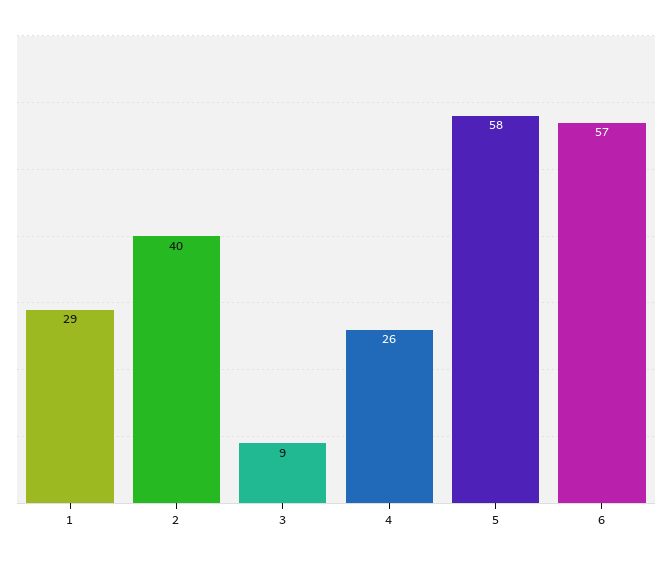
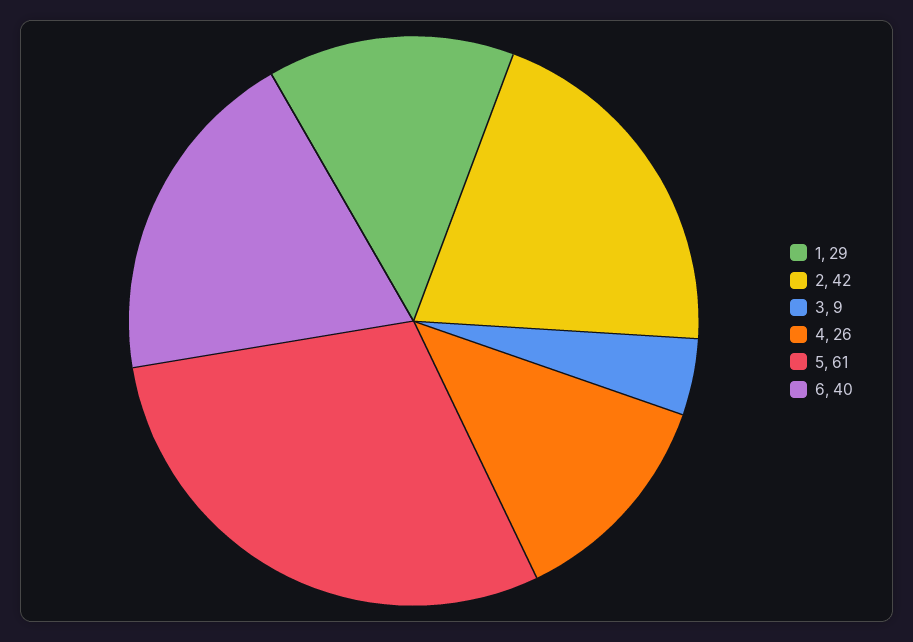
2: 40 -> 42
5: 58 -> 61
6: 57 -> 40

